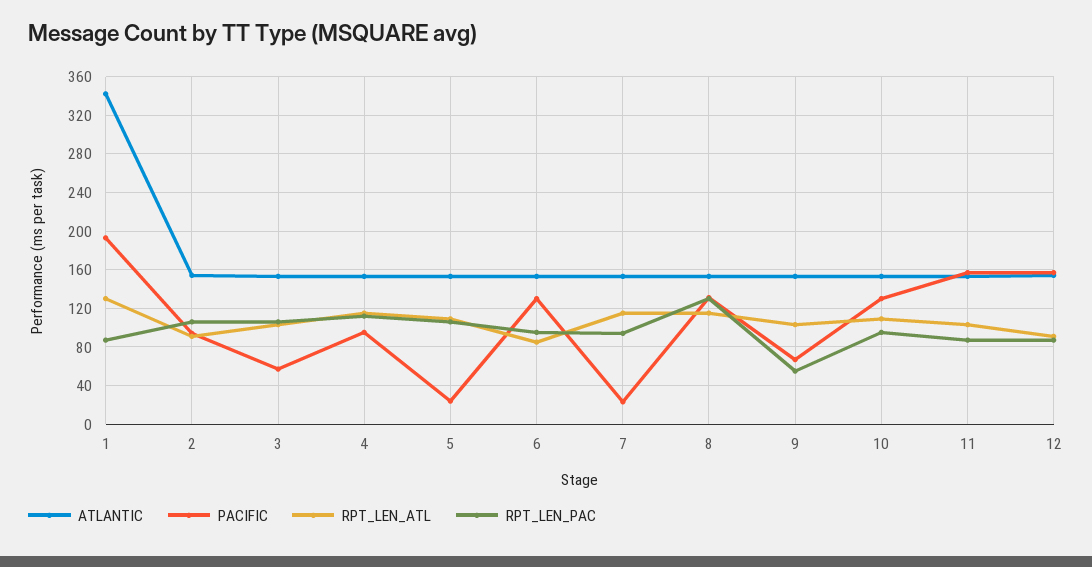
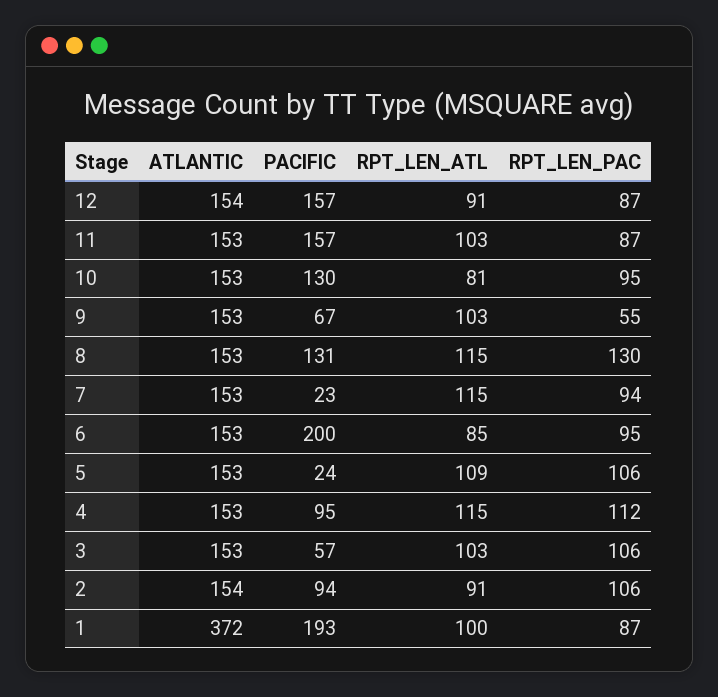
ATLANTIC, 1: 340 -> 372
RPT_LEN_ATL, 1: 130 -> 100
PACIFIC, 6: 130 -> 200
RPT_LEN_ATL, 10: 110 -> 81

